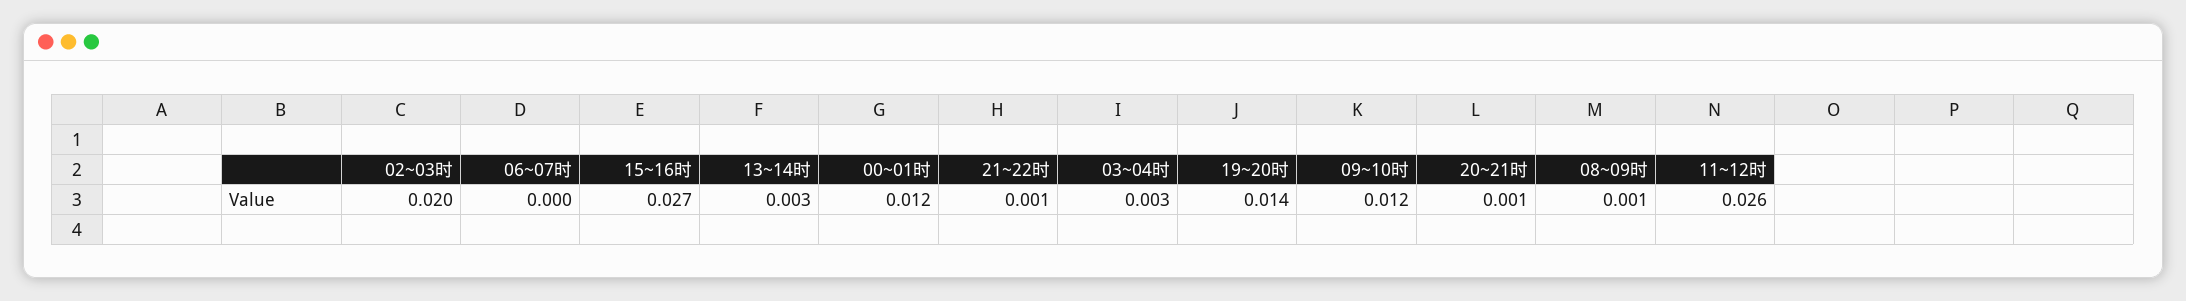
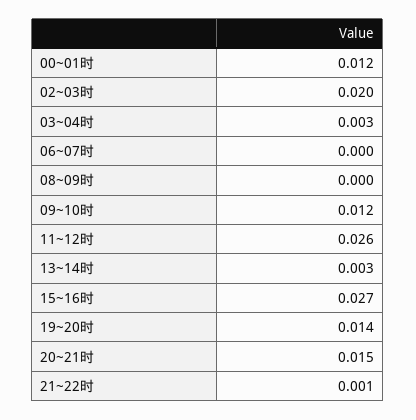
20~21时: 0.001 -> 0.015
08~09时: 0.001 -> 0

